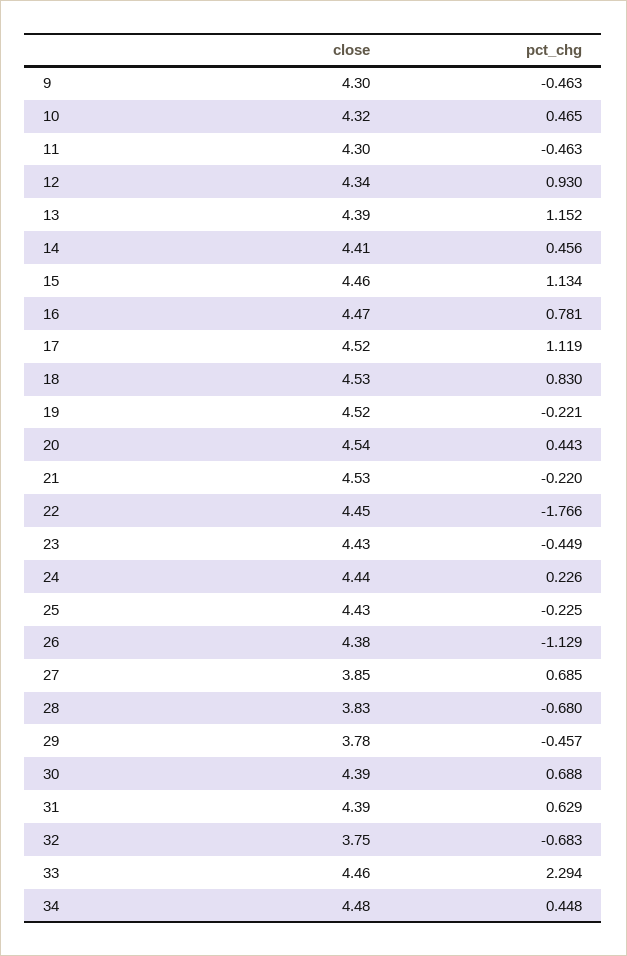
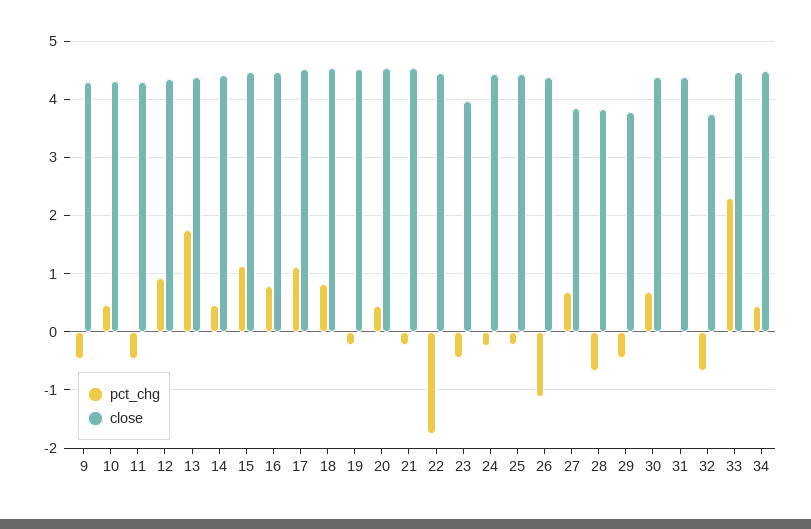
pct_chg, 13: 1.152 -> 1.8
close, 23: 4.43 -> 4
pct_chg, 24: 0.226 -> -0.2
pct_chg, 31: 0.629 -> 0

